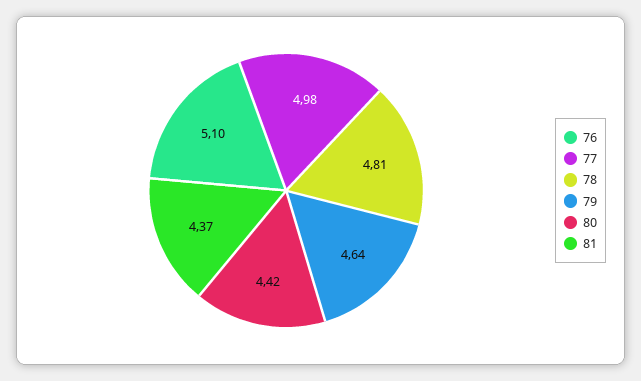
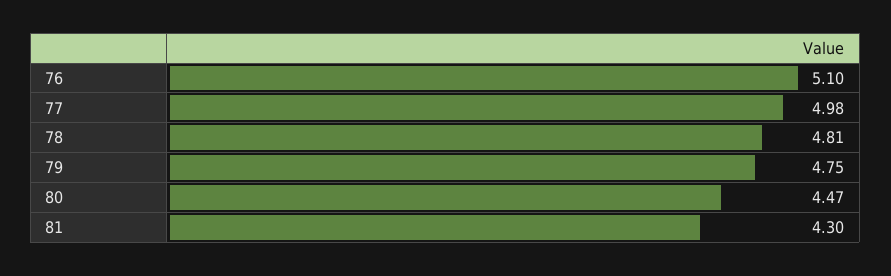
79: 4.64 -> 4.75
80: 4.42 -> 4.47
81: 4.37 -> 4.3

